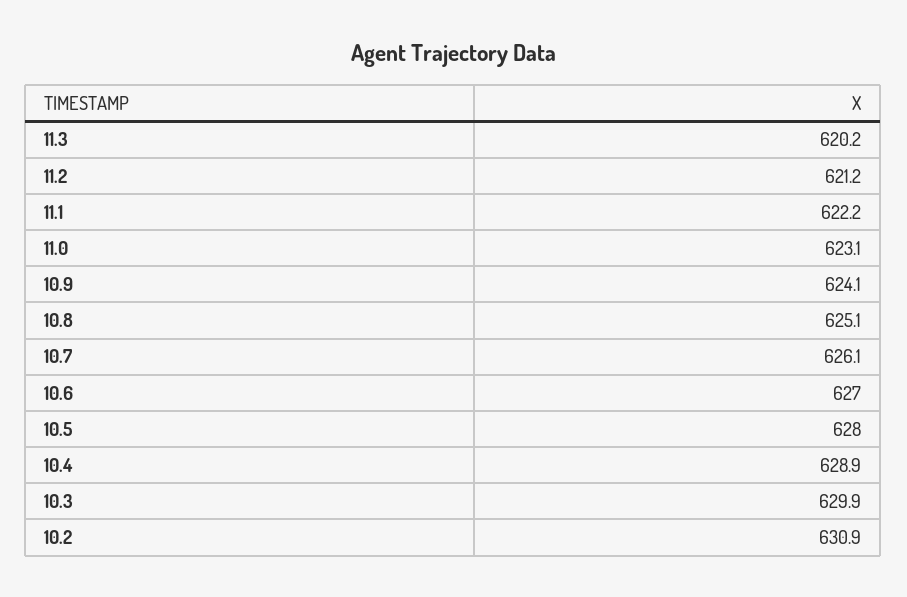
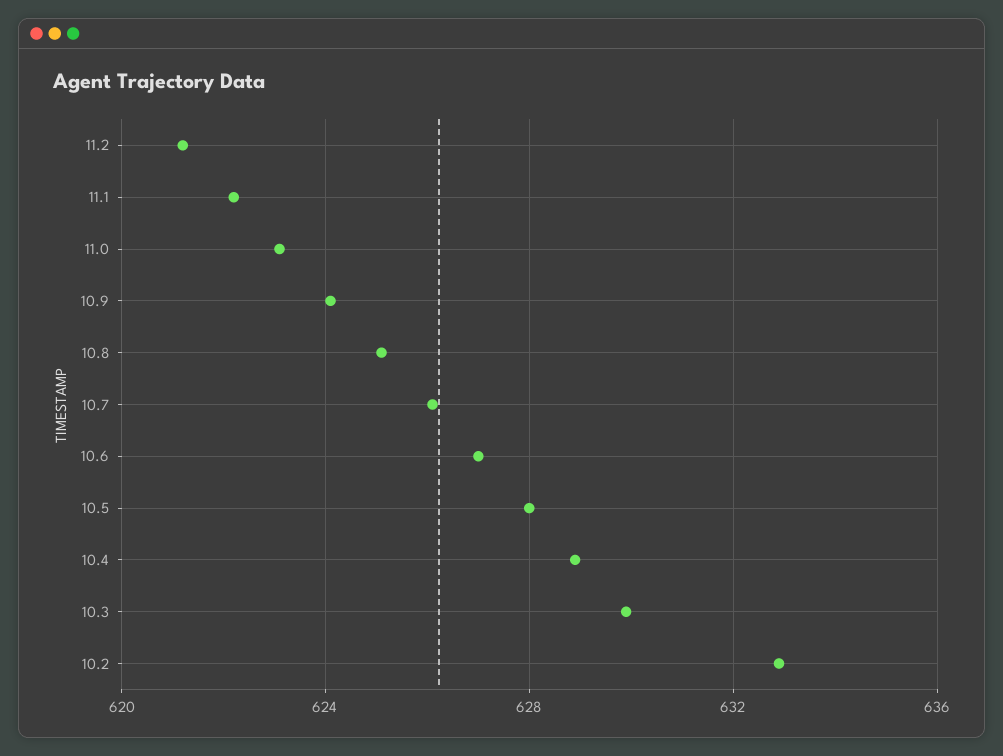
11.3: 620.2 -> none
10.2: 630.9 -> 633

